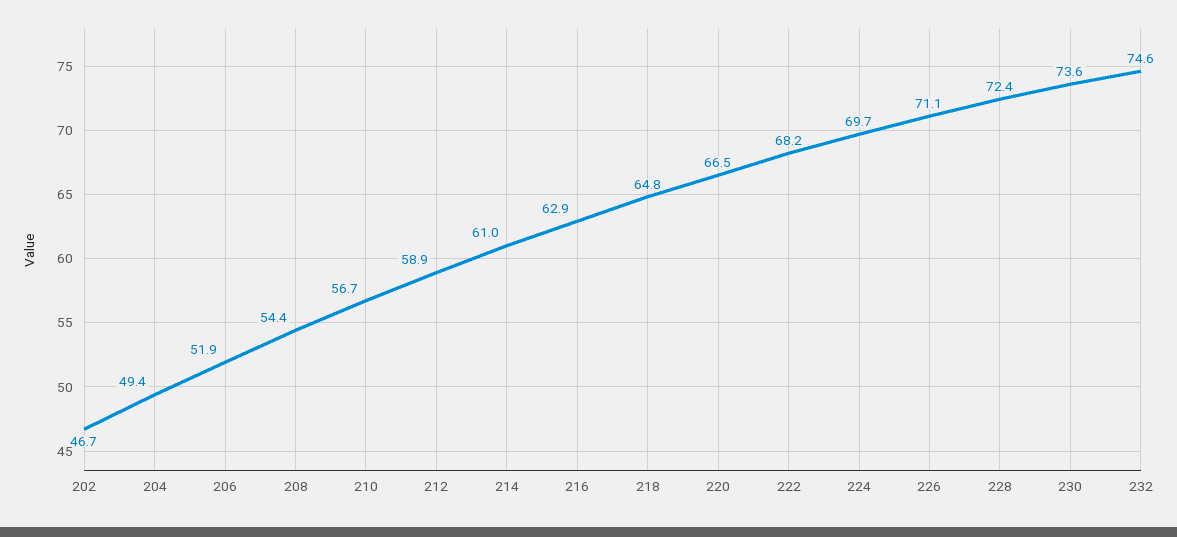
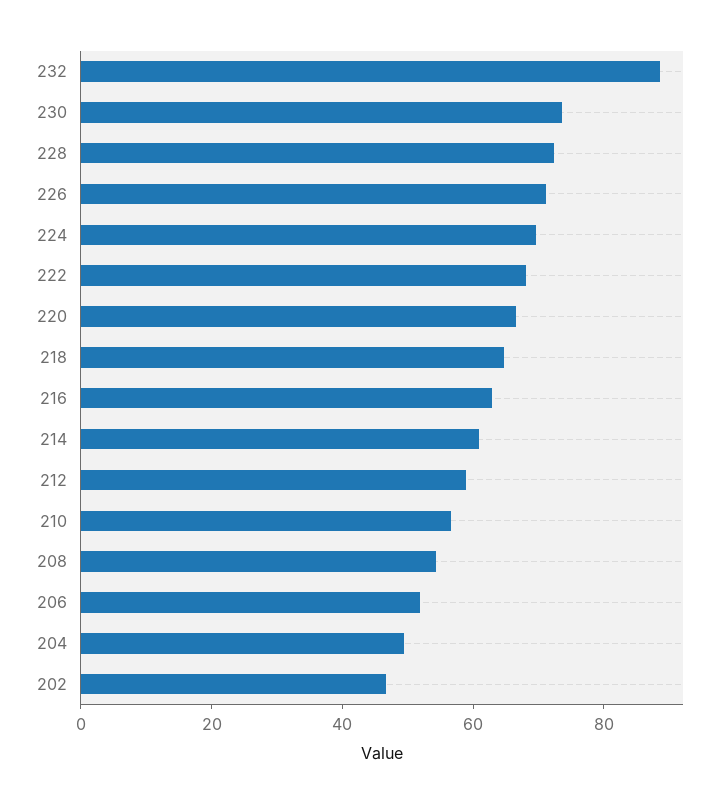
232: 74.6 -> 90

